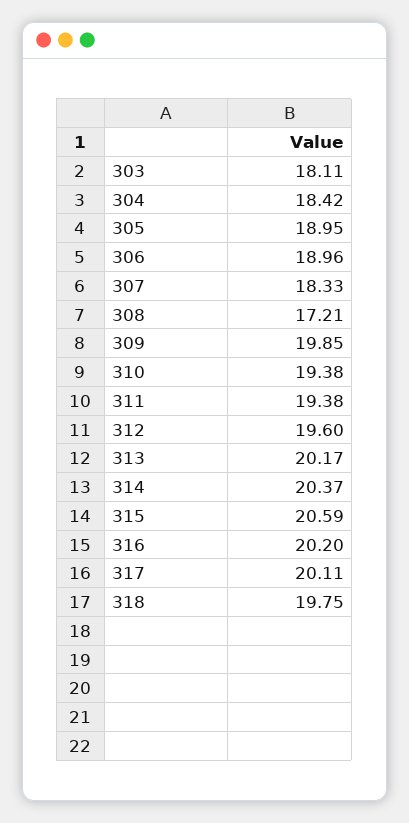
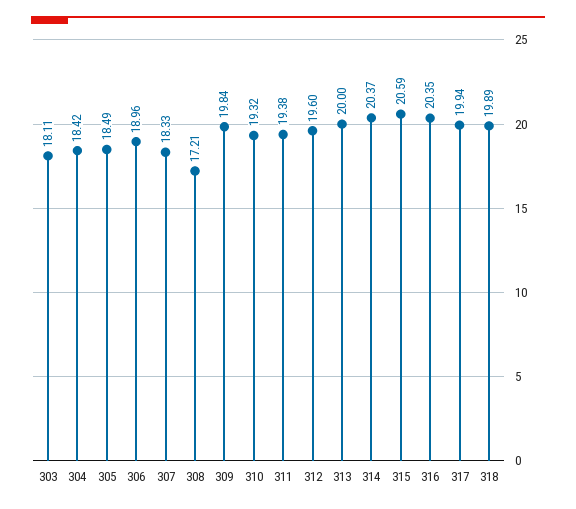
305: 18.95 -> 18.49
309: 19.85 -> 19.84
310: 19.38 -> 19.32
313: 20.17 -> 20
316: 20.2 -> 20.35
317: 20.11 -> 19.94
318: 19.75 -> 19.89

